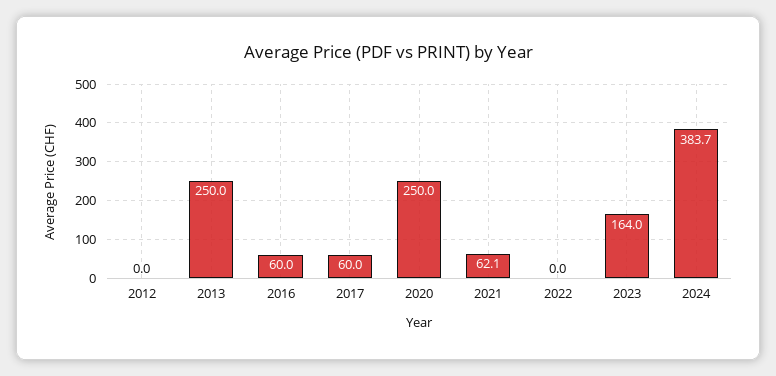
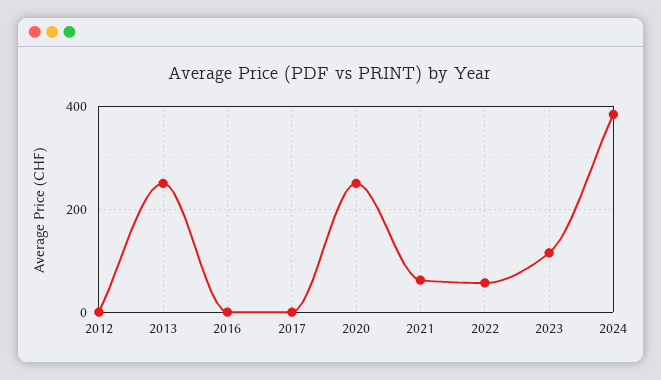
2016: 60 -> 0
2017: 60 -> 0
2022: 0 -> 60
2023: 164 -> 120

